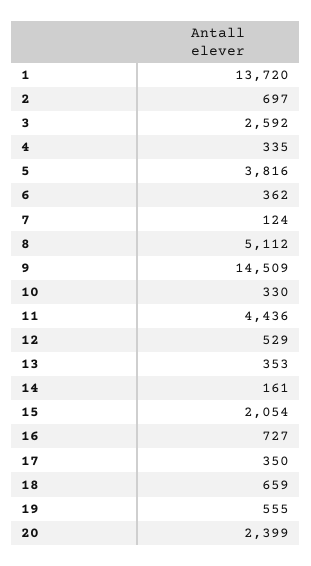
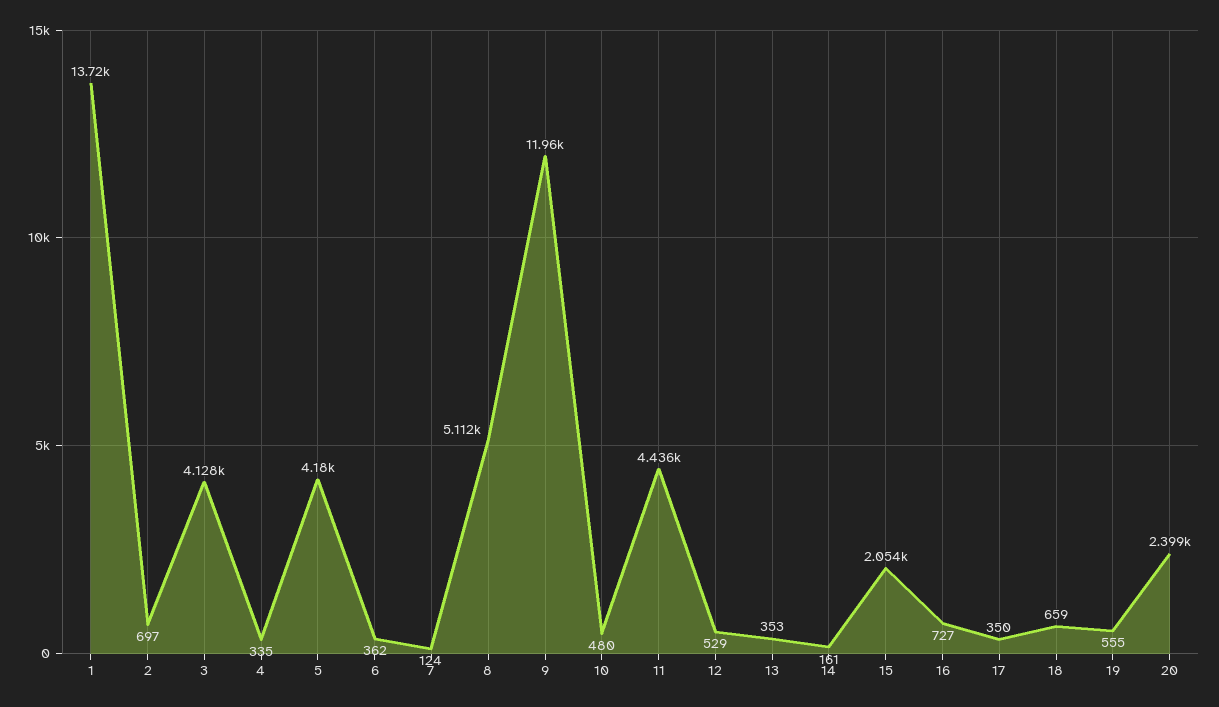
3: 2592 -> 4128
5: 3816 -> 4180
9: 14509 -> 11960
10: 330 -> 480

